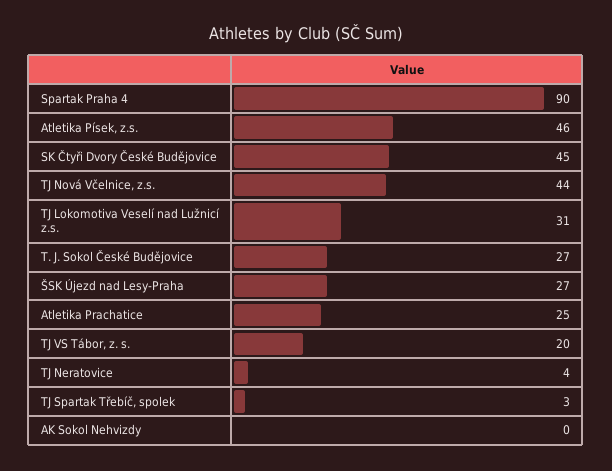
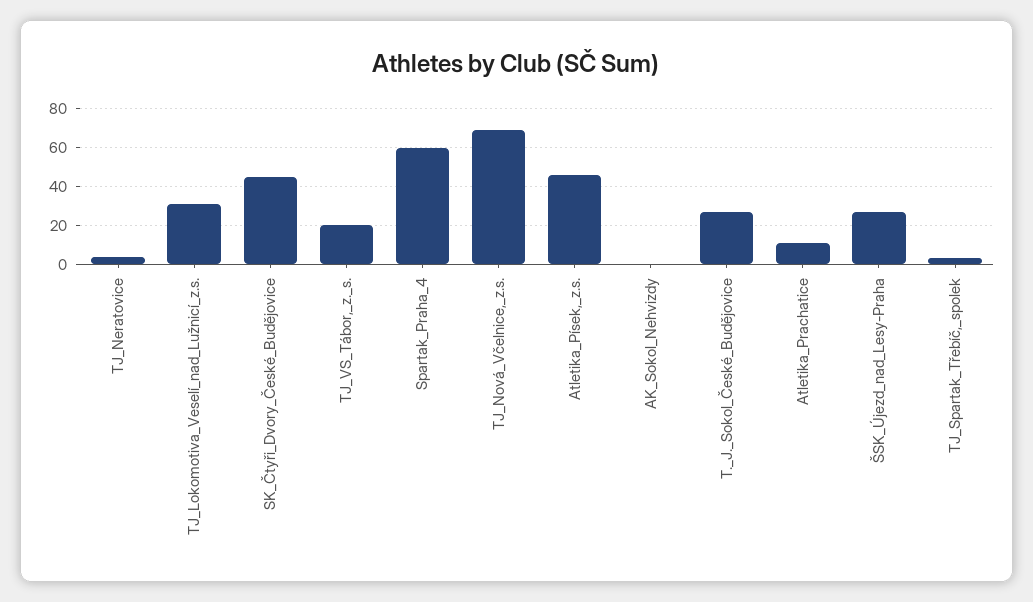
Spartak Praha 4: 90 -> 60
TJ Nová Včelnice, z.s.: 44 -> 70
Atletika Prachatice: 25 -> 10

